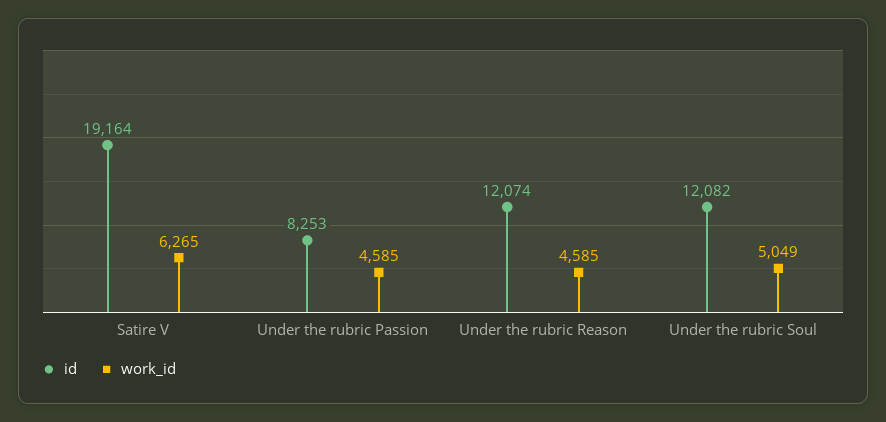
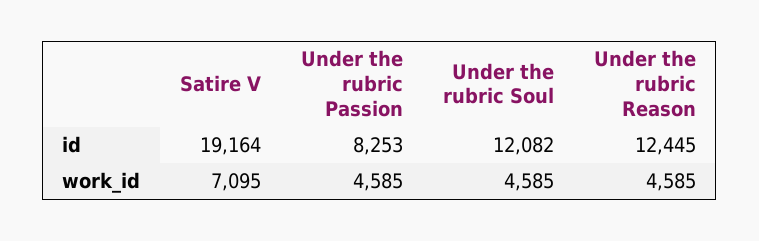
work_id, Satire V: 6265 -> 7095
id, Under the rubric Reason: 12074 -> 12445
work_id, Under the rubric Soul: 5049 -> 4585

